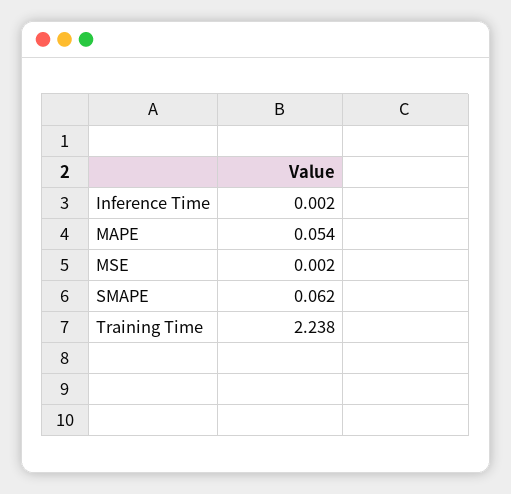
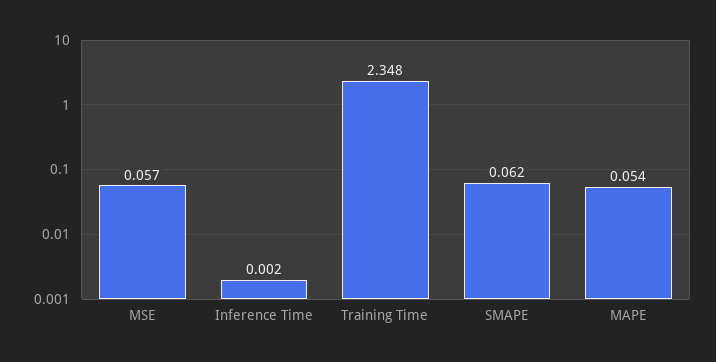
MSE: 0.002 -> 0.057
Training Time: 2.238 -> 2.348

